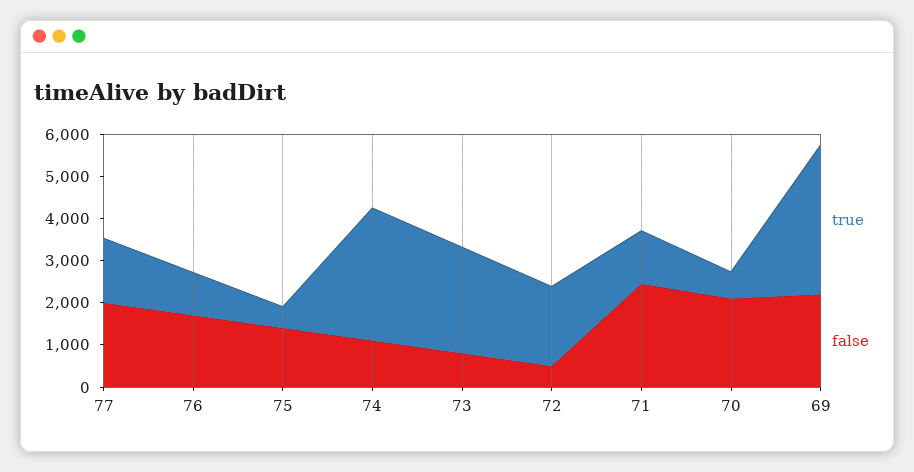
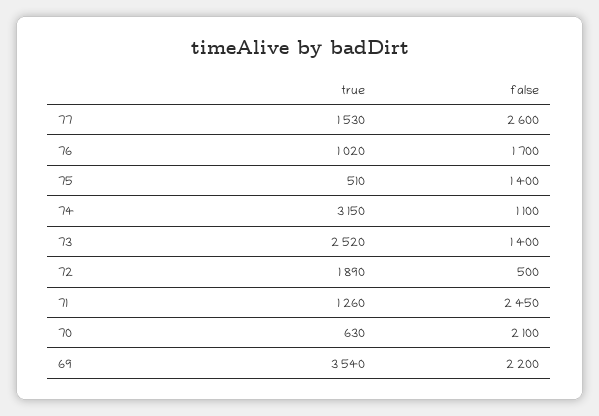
false, 77: 2000 -> 2600
false, 73: 800 -> 1400

